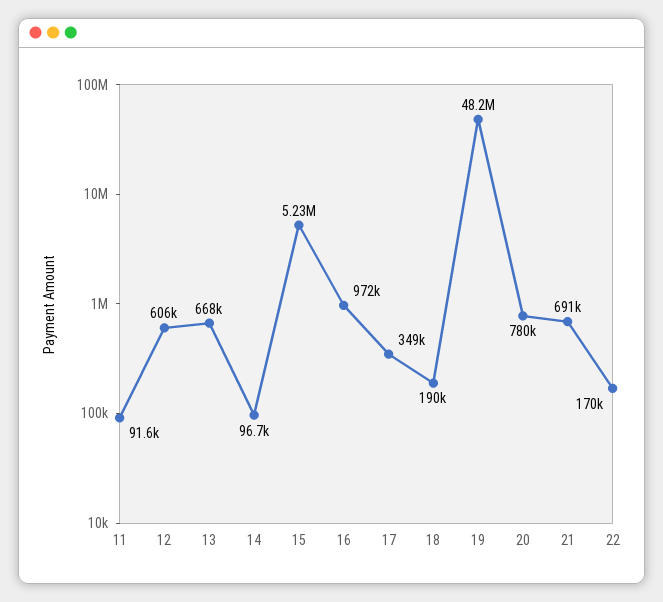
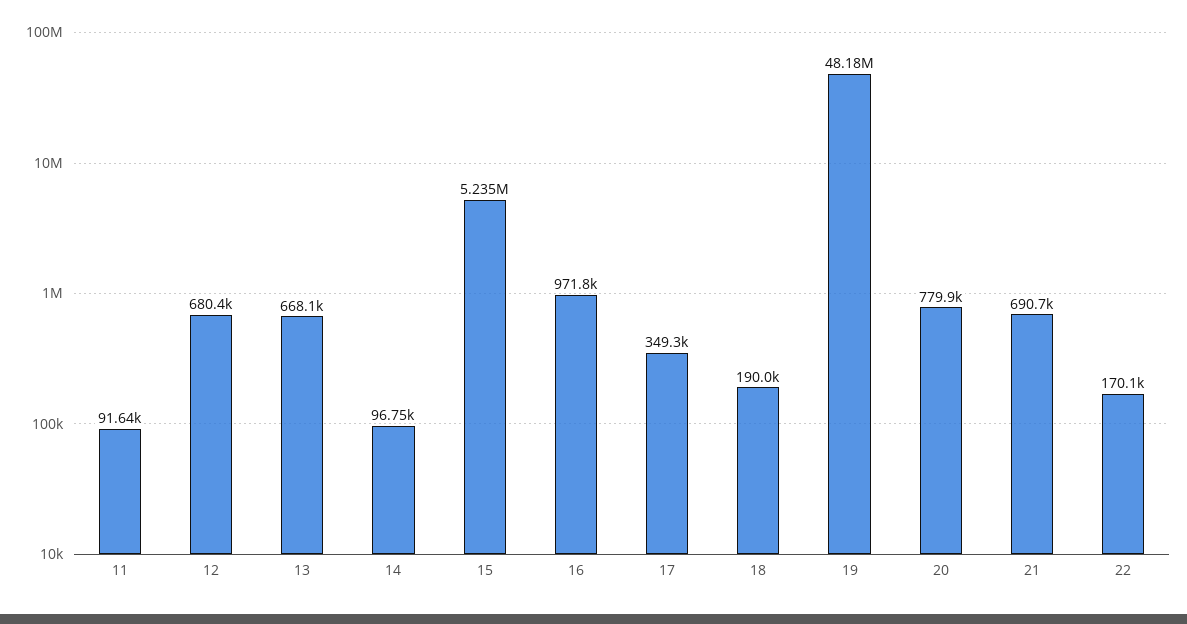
12: 606000 -> 680400

